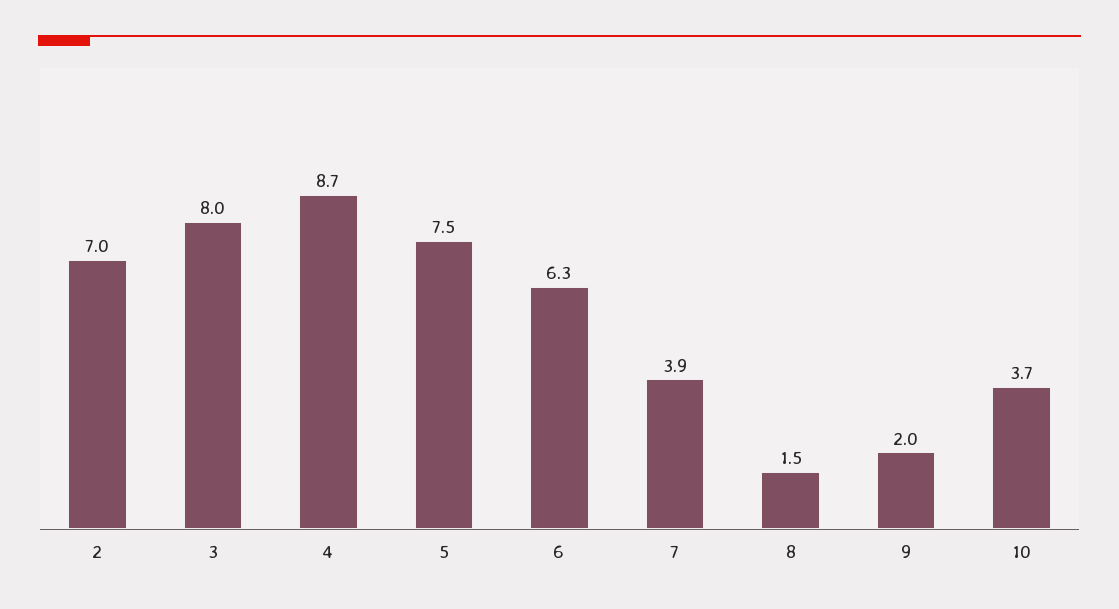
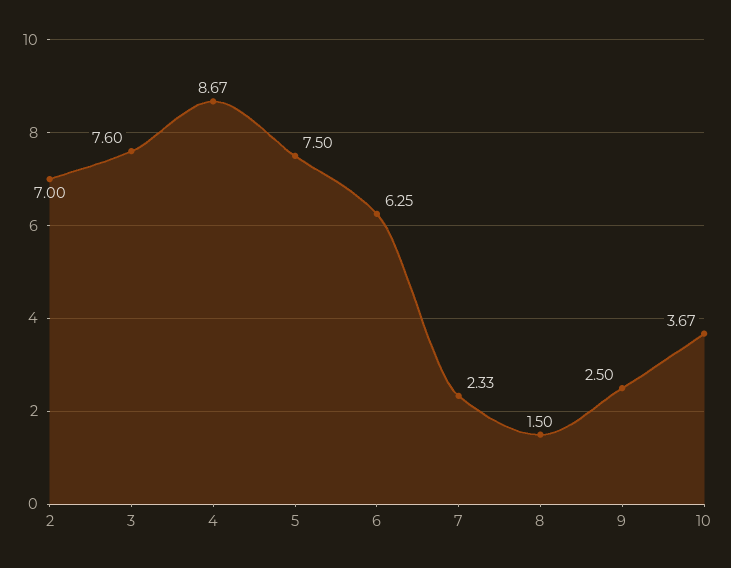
3: 8 -> 7.6
7: 3.9 -> 2.33
9: 2 -> 2.5

